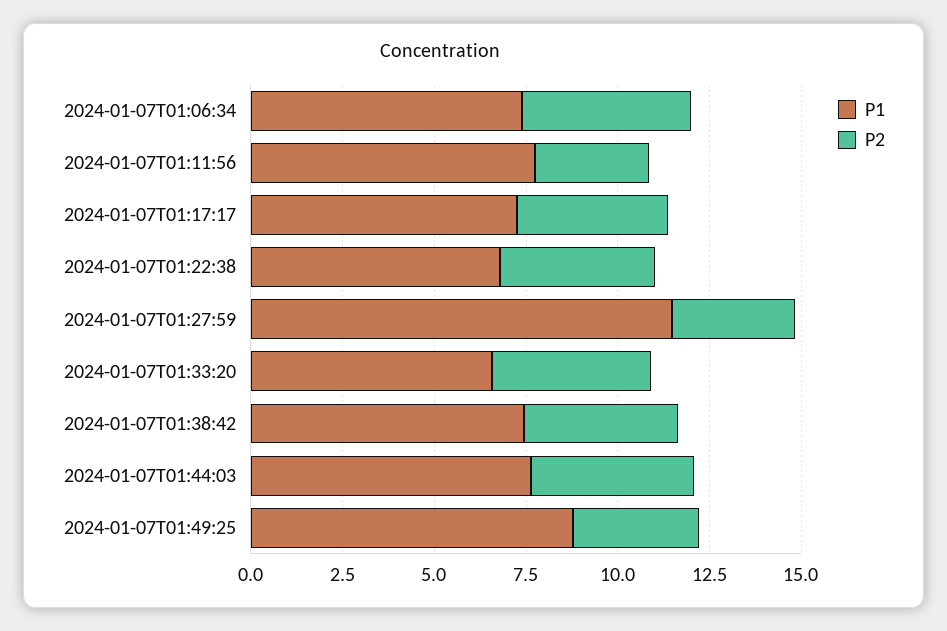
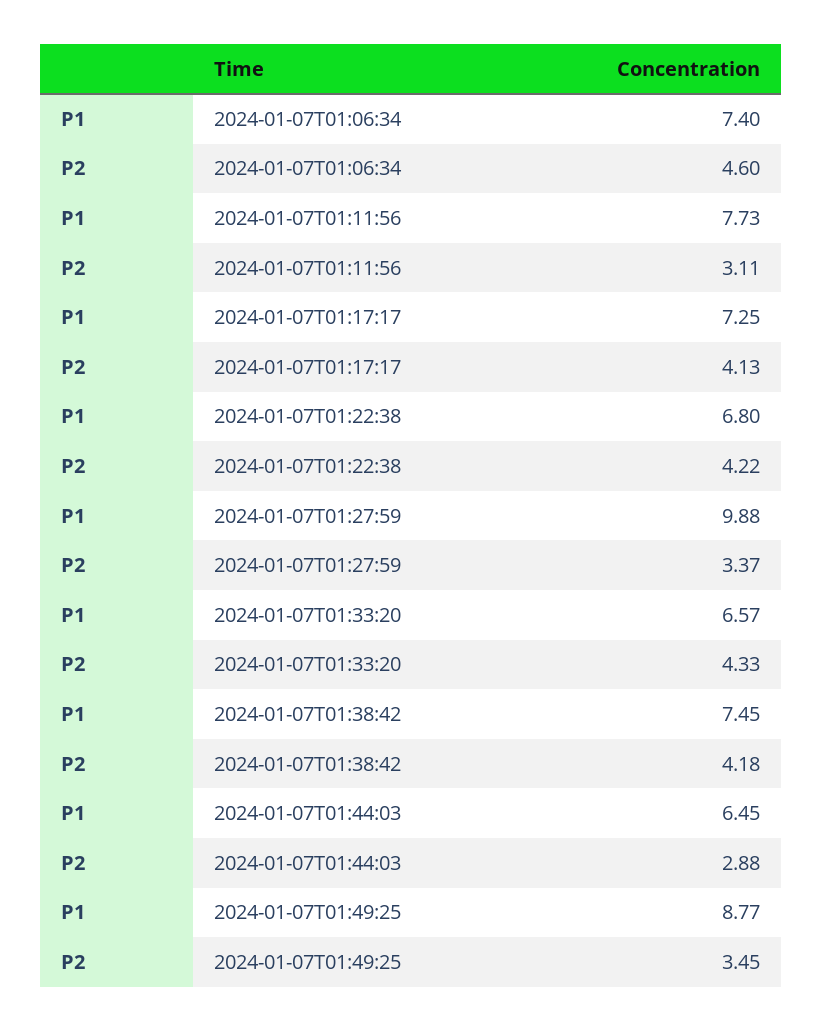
P1, 2024-01-07T01:27:59: 11.5 -> 9.88
P1, 2024-01-07T01:44:03: 7.5 -> 6.45
P2, 2024-01-07T01:44:03: 4.5 -> 2.88

